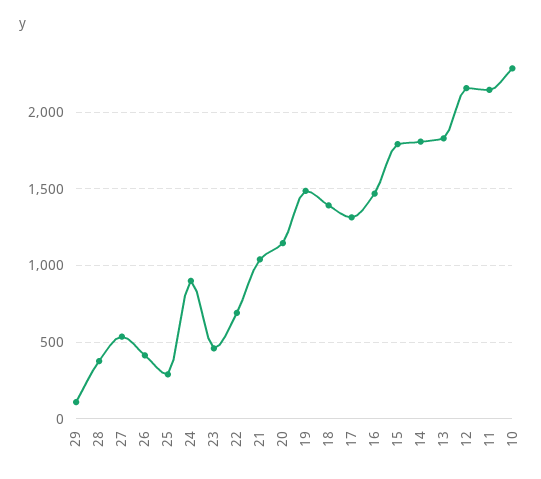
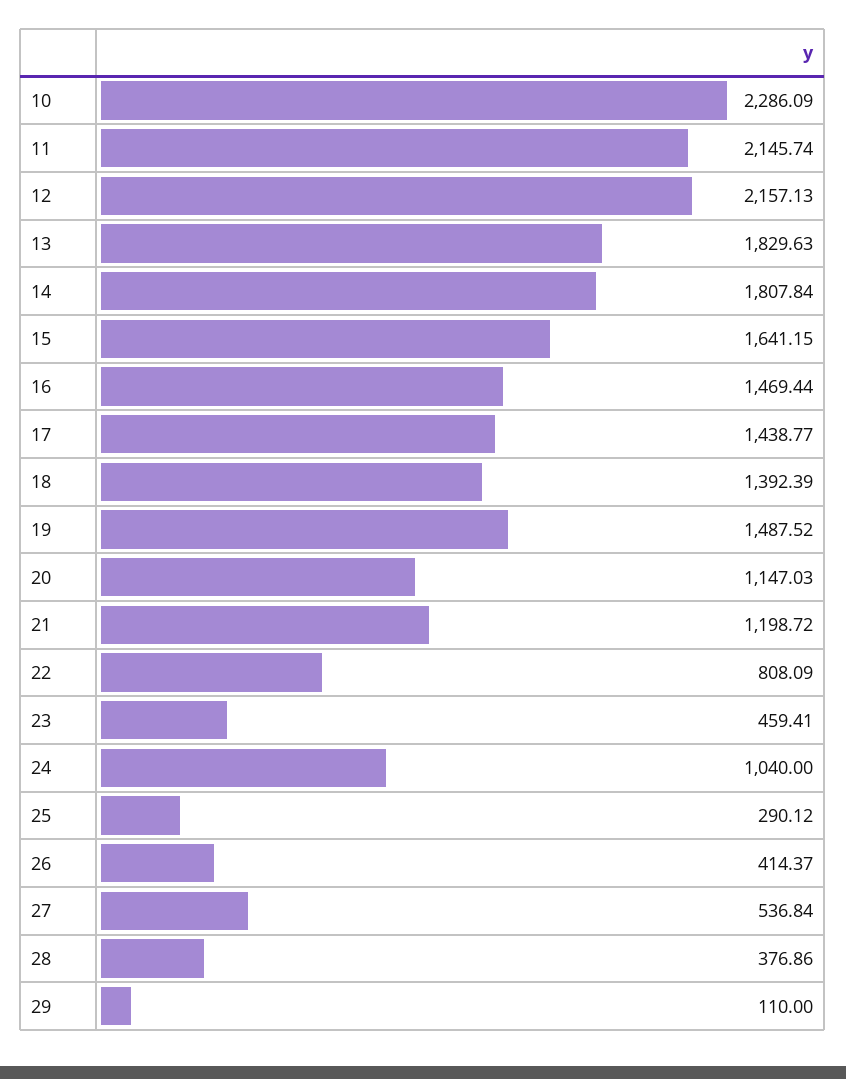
24: 900 -> 1040
22: 700 -> 808.09
21: 1050 -> 1198.72
17: 1300 -> 1438.77
15: 1800 -> 1641.15

